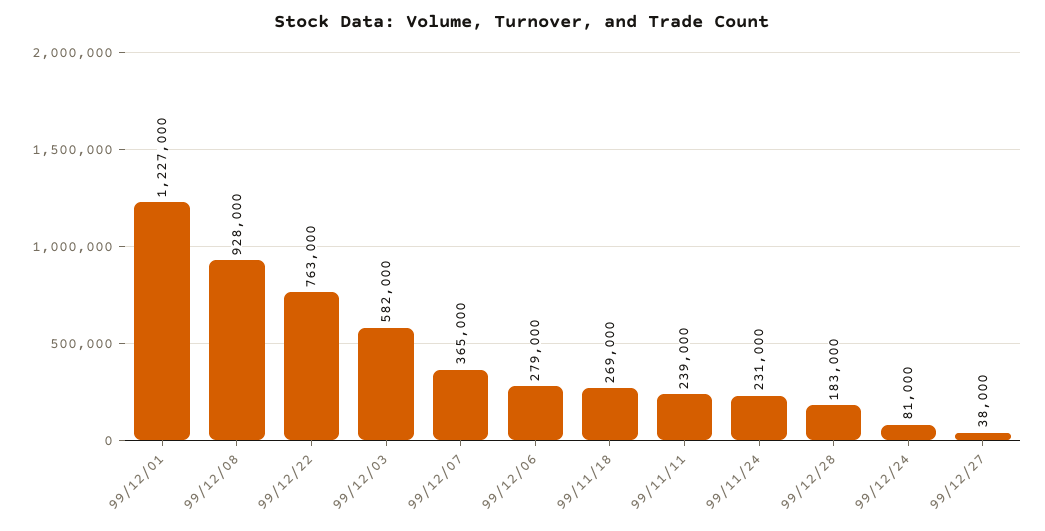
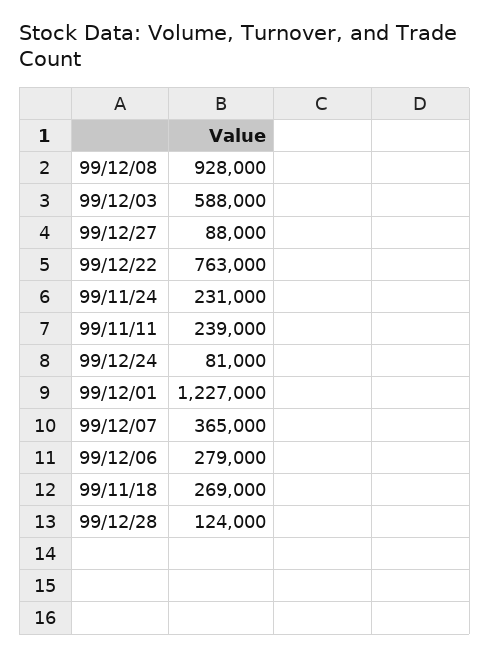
99/12/03: 582000 -> 588000
99/12/28: 183000 -> 124000
99/12/27: 38000 -> 88000

